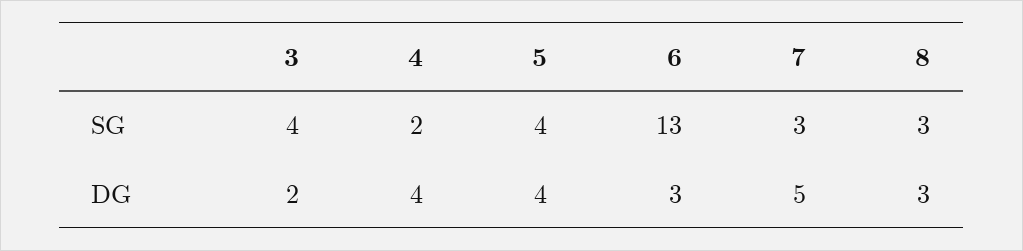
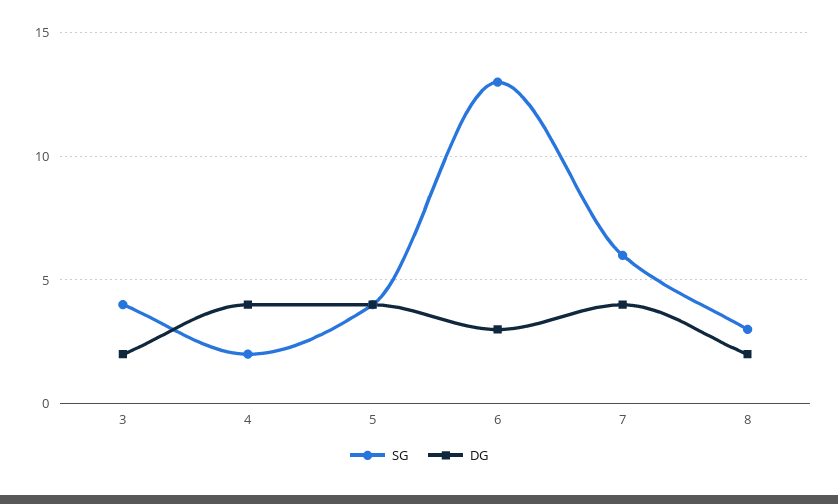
SG, 7: 3 -> 6
DG, 7: 5 -> 4
DG, 8: 3 -> 2

